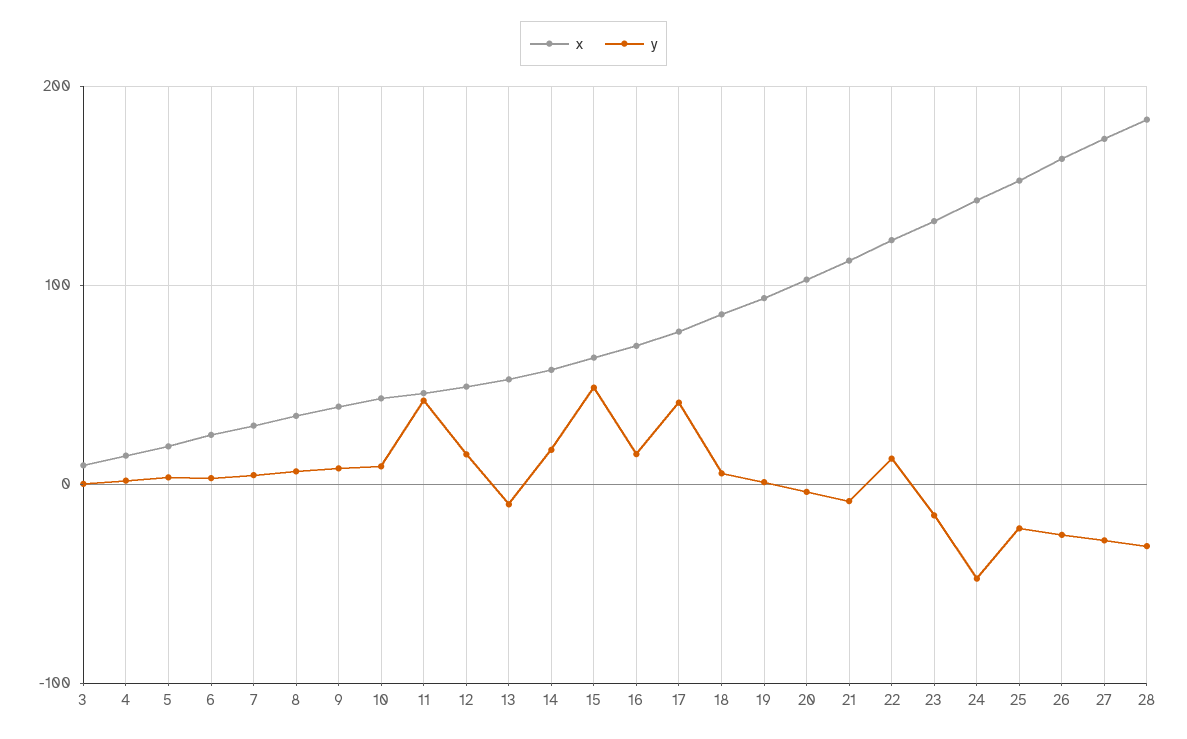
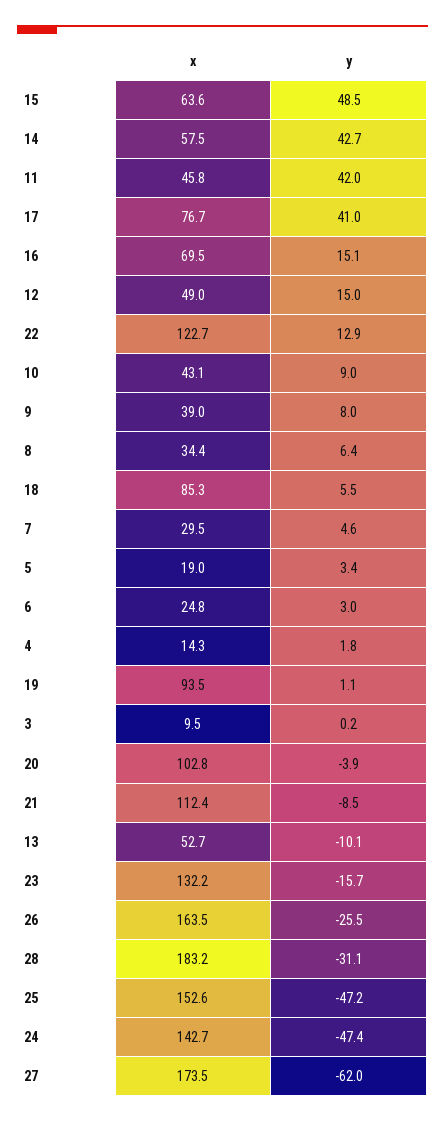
y, 14: 20 -> 42.7
y, 25: -20 -> -47.2
y, 27: -30 -> -62

